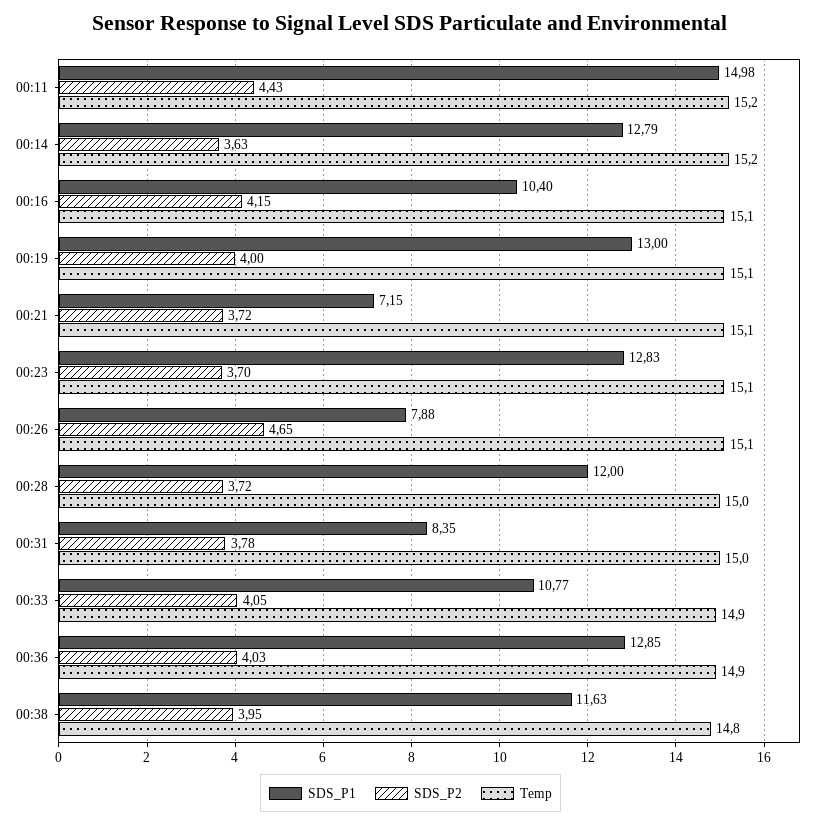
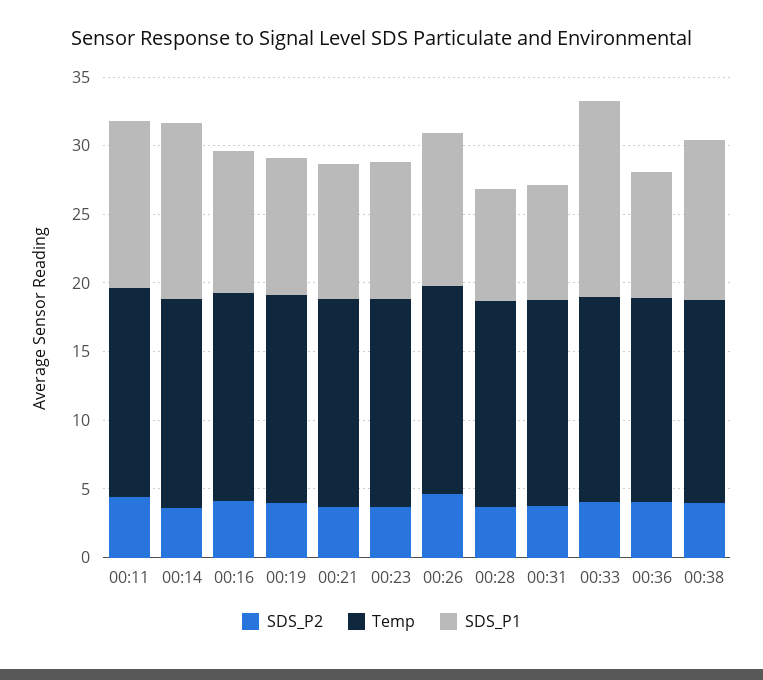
SDS_P1, 00:11: 14.98 -> 12
SDS_P1, 00:19: 13 -> 10
SDS_P1, 00:21: 7.15 -> 10
SDS_P1, 00:23: 12.83 -> 10
SDS_P1, 00:26: 7.88 -> 11
SDS_P1, 00:28: 12 -> 8
SDS_P1, 00:33: 10.77 -> 14
SDS_P1, 00:36: 12.85 -> 9

